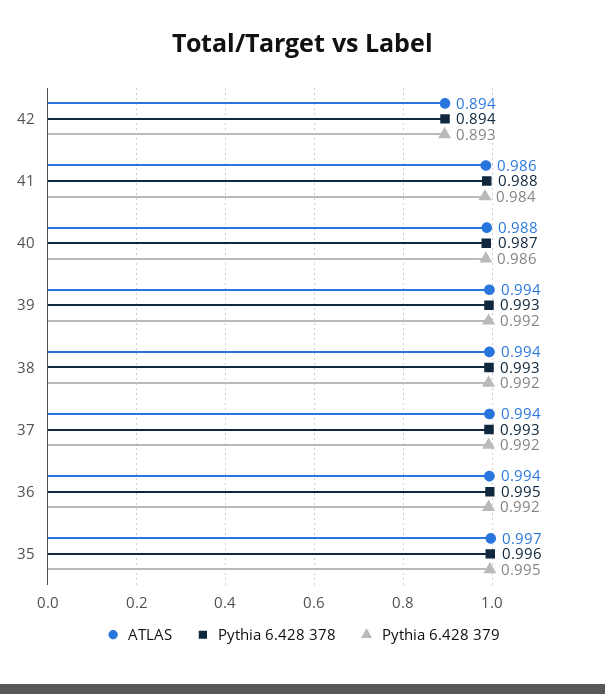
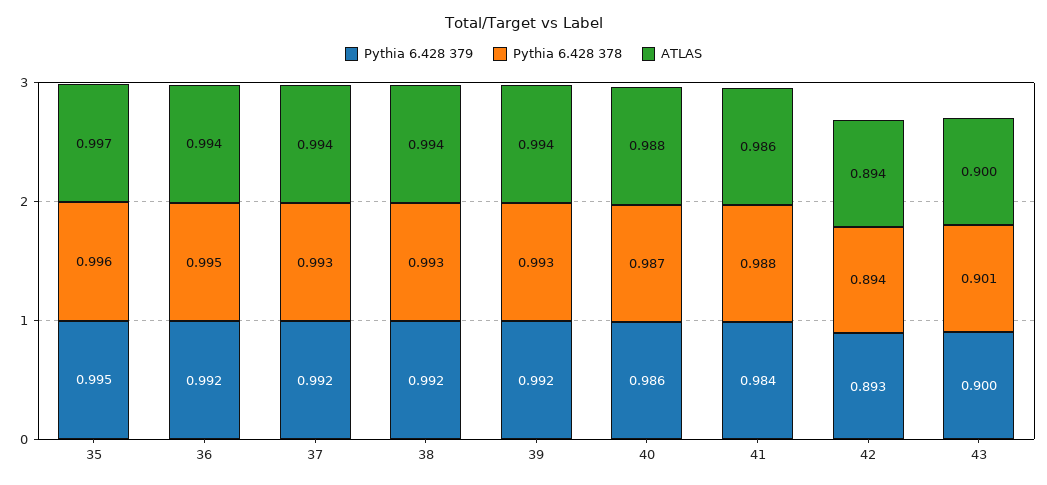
Pythia 6.428 379, 43: none -> 0.9
Pythia 6.428 378, 43: none -> 0.901
ATLAS, 43: none -> 0.9

